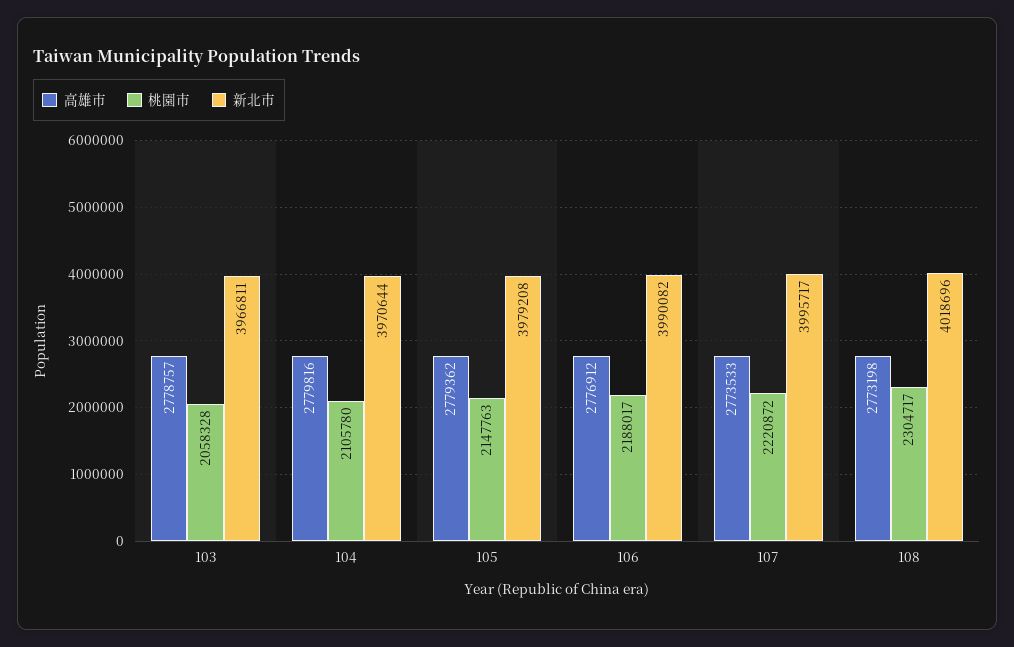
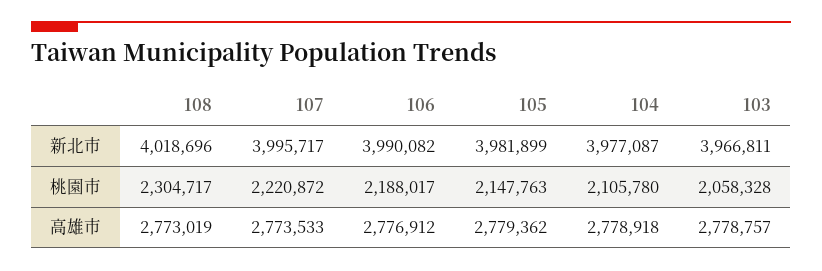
高雄市, 104: 2779816 -> 2778918
新北市, 104: 3970644 -> 3977087
新北市, 105: 3979208 -> 3981899
高雄市, 108: 2773198 -> 2773019

